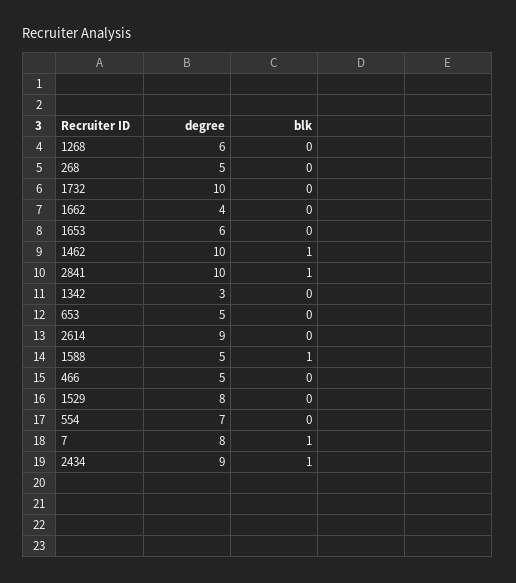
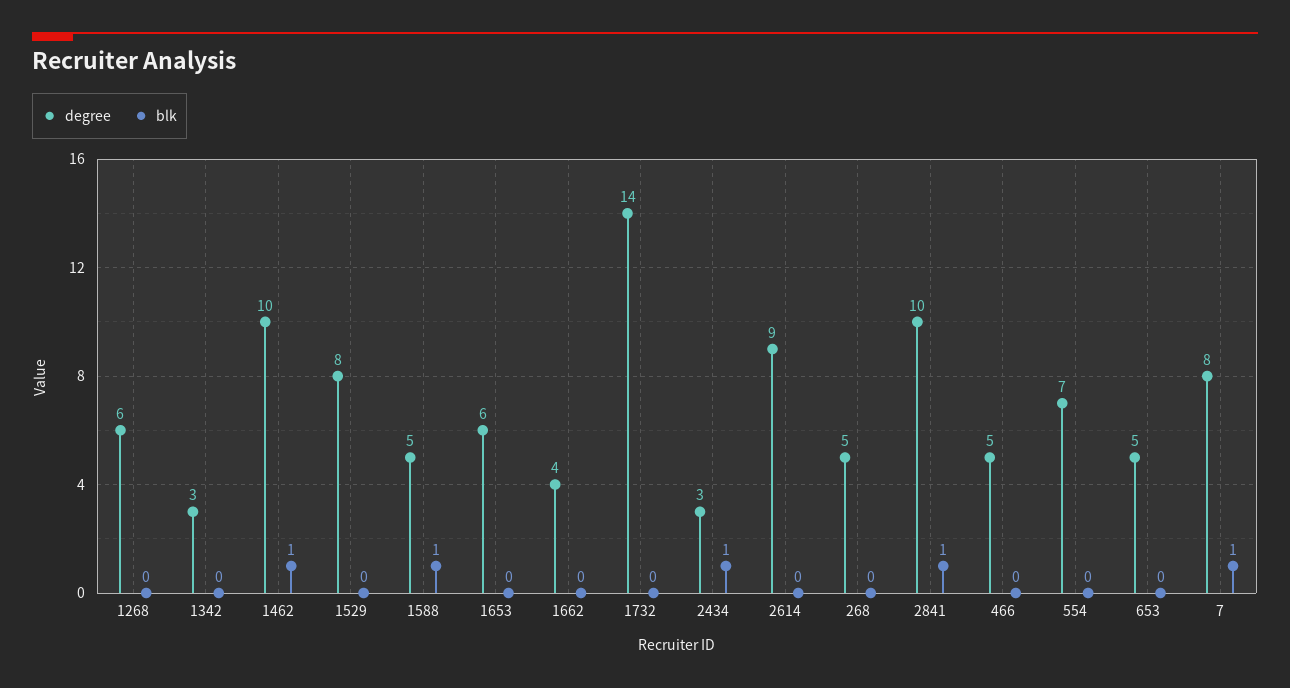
degree, 1732: 10 -> 14
degree, 2434: 9 -> 3

